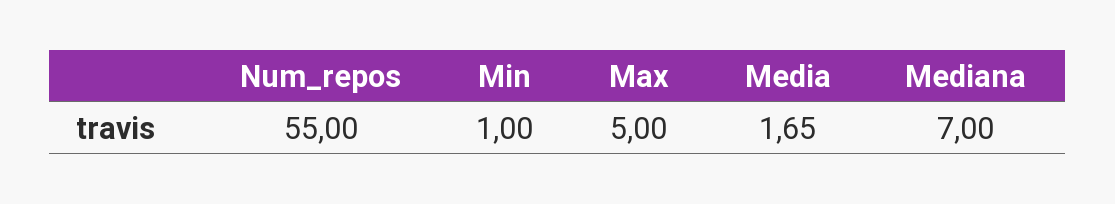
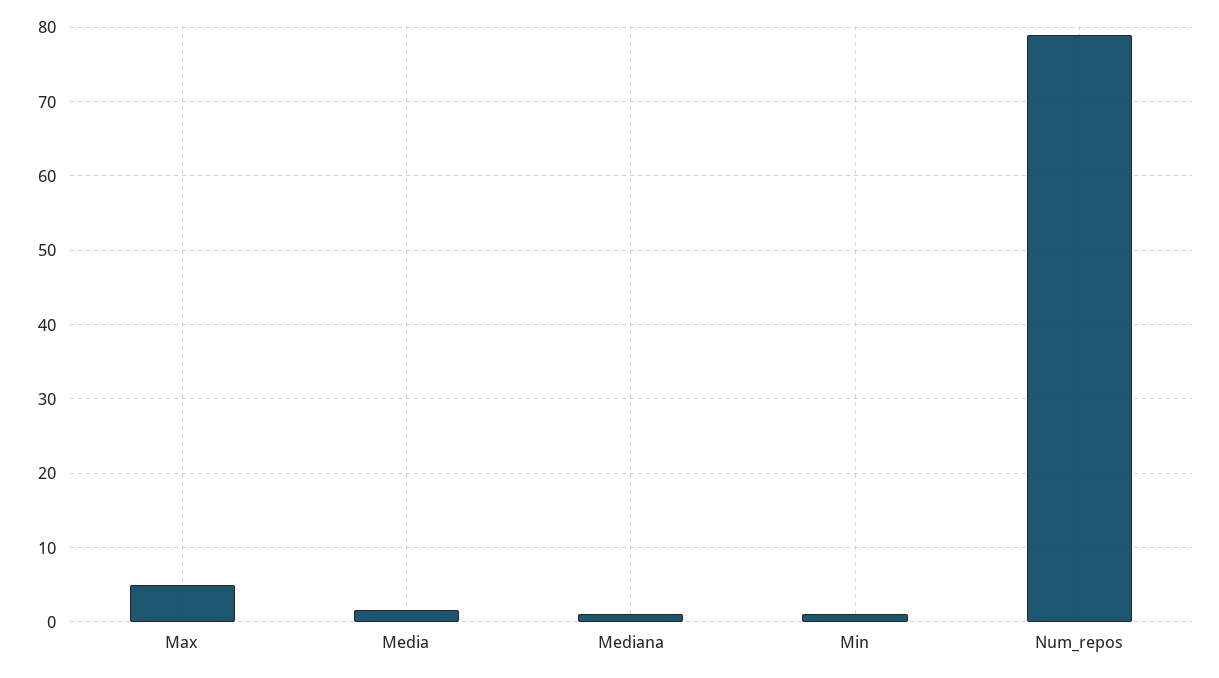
Num_repos: 55 -> 79
Mediana: 7 -> 1

